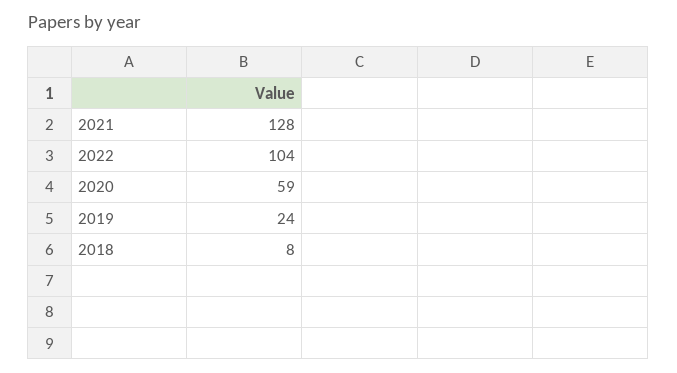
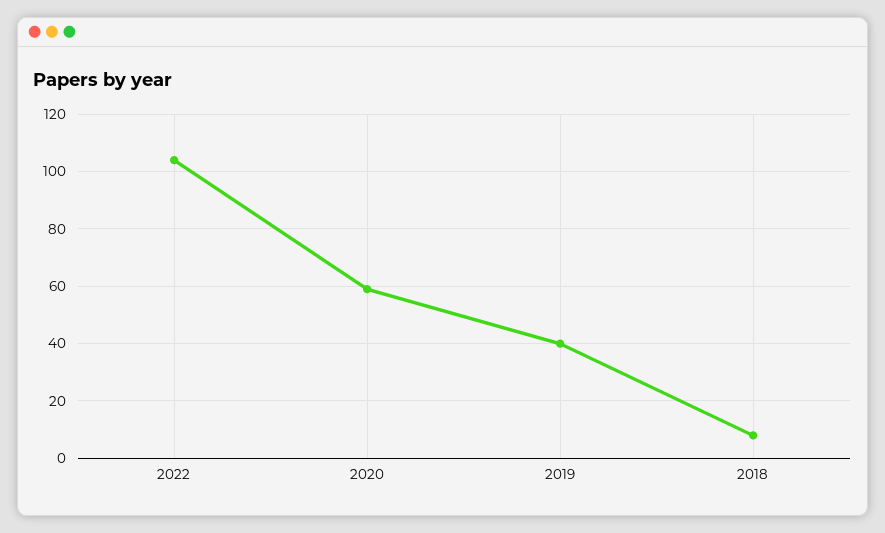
2021: 128 -> none
2019: 24 -> 40

